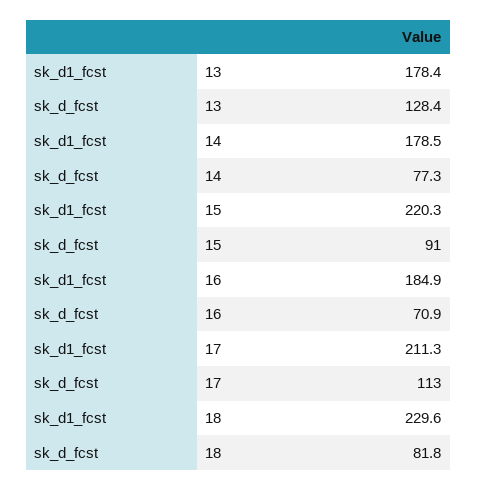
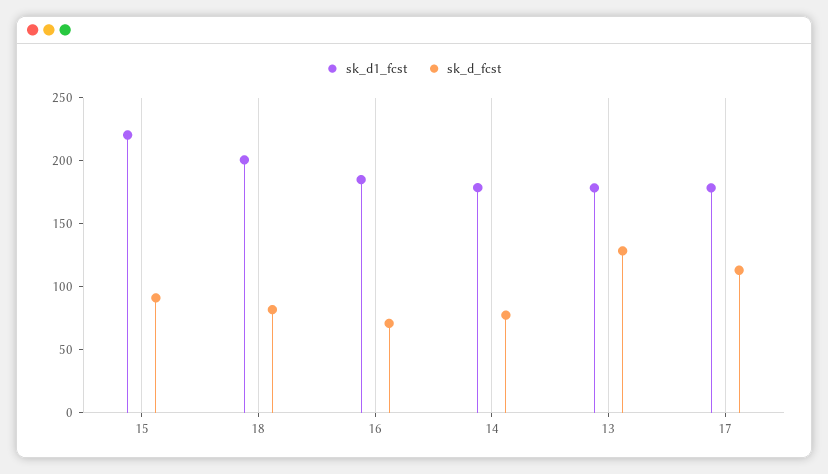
sk_d1_fcst, 17: 211.3 -> 180
sk_d1_fcst, 18: 229.6 -> 200

